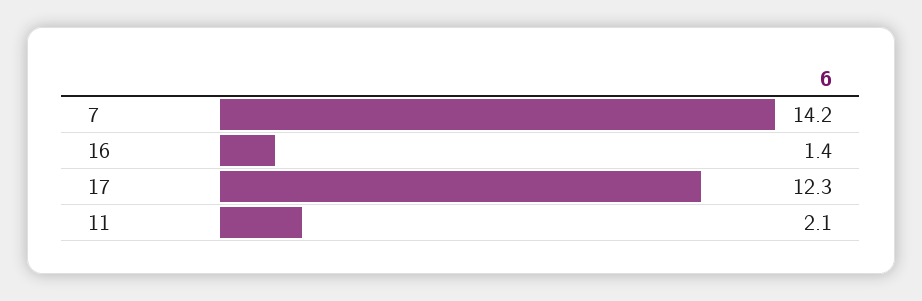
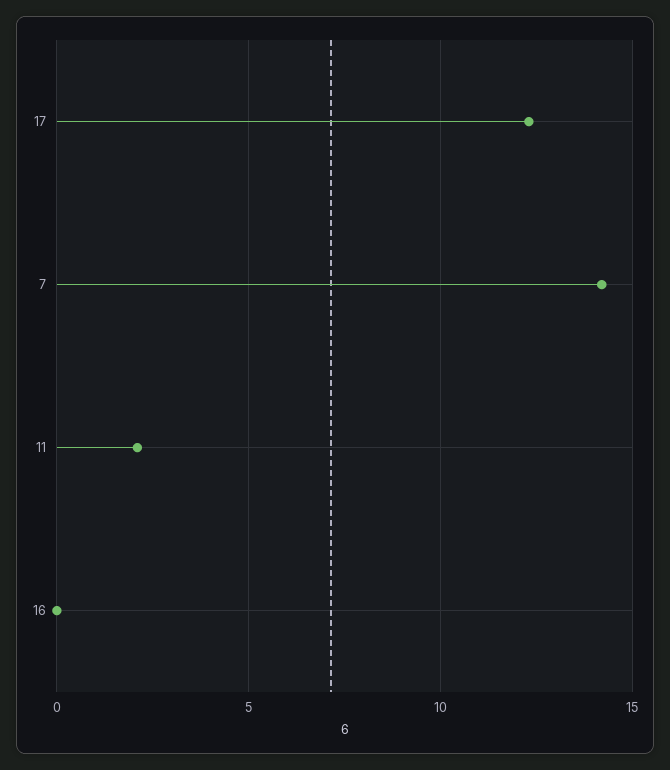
16: 1.4 -> 0

